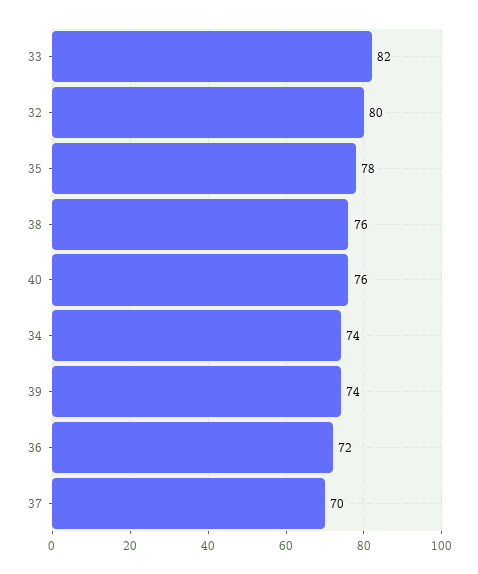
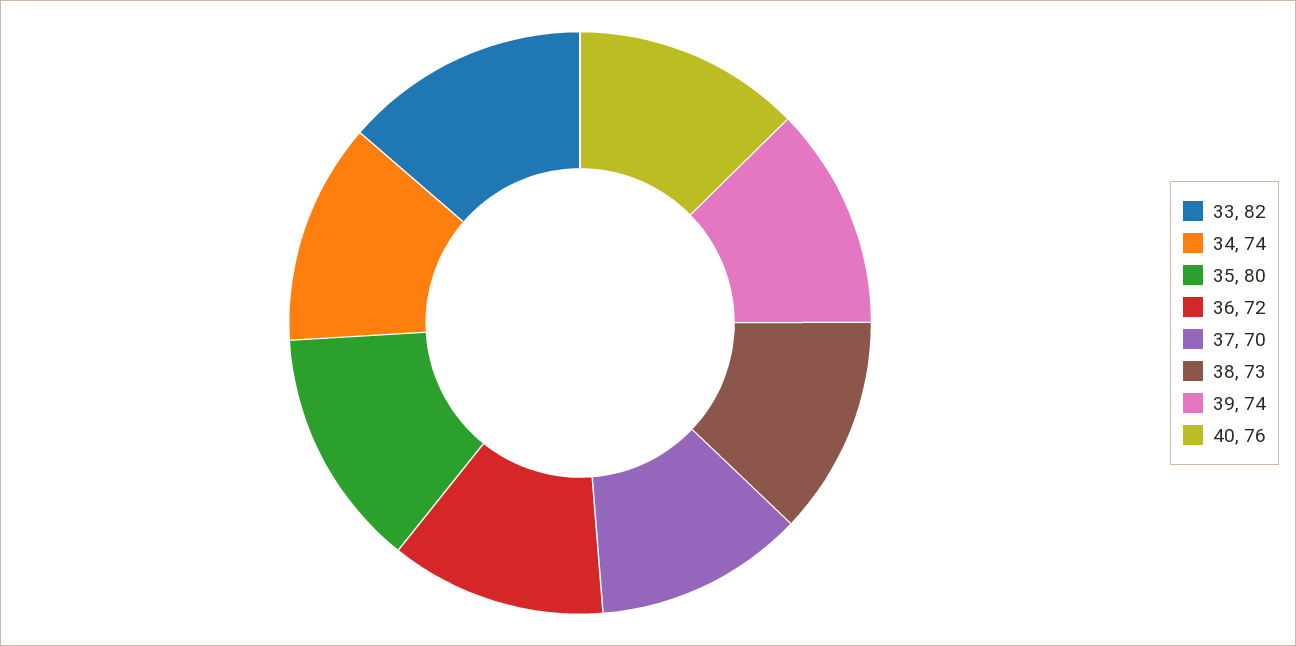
32: 80 -> none
35: 78 -> 80
38: 76 -> 73

